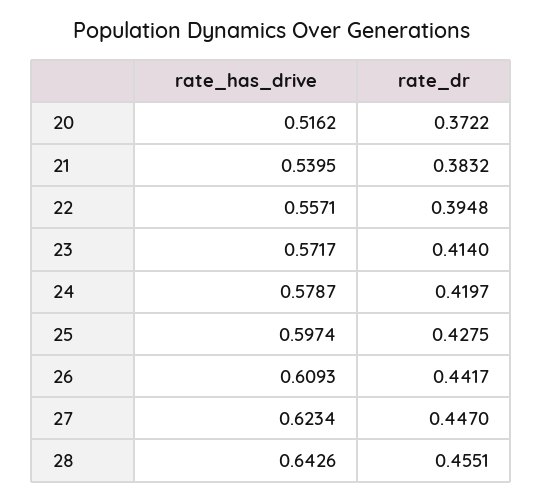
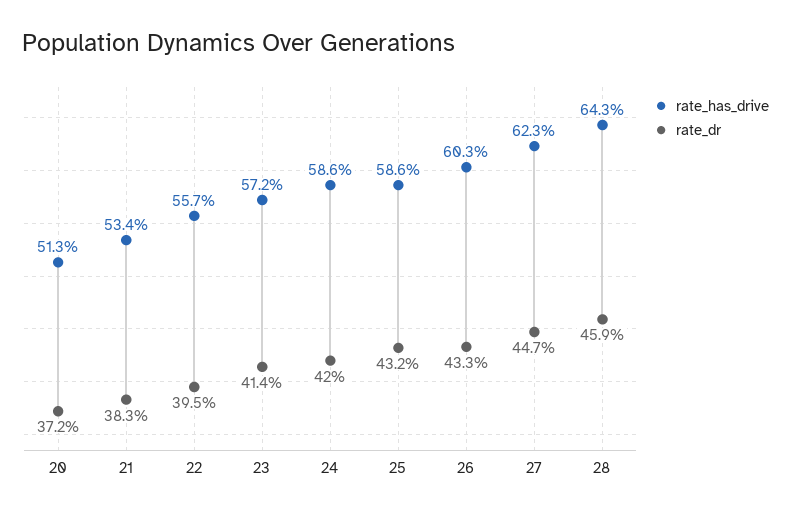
rate_has_drive, 20: 0.5162 -> 0.513
rate_has_drive, 21: 0.5395 -> 0.534
rate_has_drive, 24: 0.5787 -> 0.586
rate_has_drive, 25: 0.5974 -> 0.586
rate_dr, 25: 0.4275 -> 0.432
rate_has_drive, 26: 0.6093 -> 0.603
rate_dr, 26: 0.4417 -> 0.433
rate_dr, 28: 0.4551 -> 0.459

